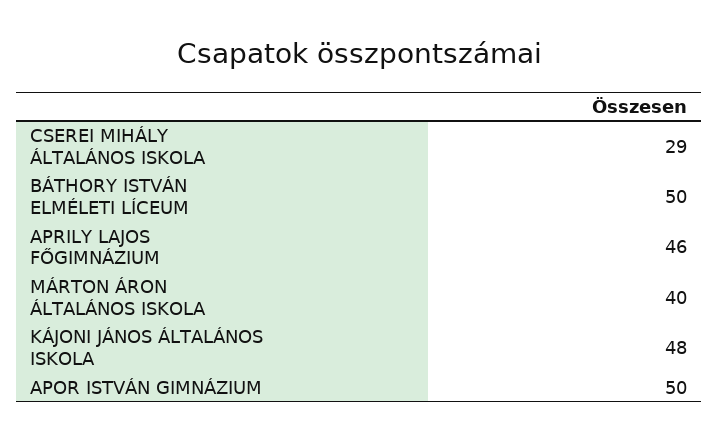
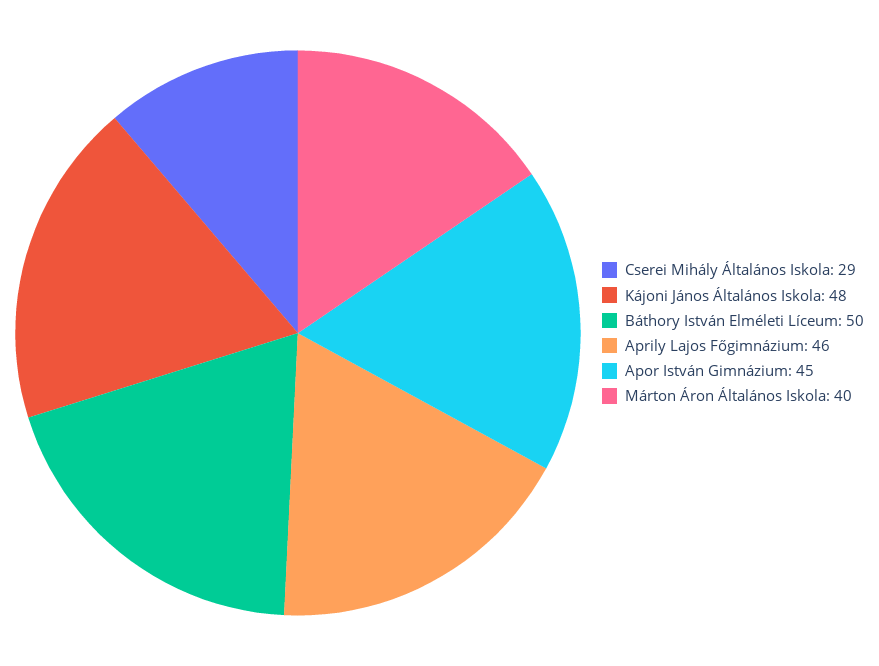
APOR ISTVÁN GIMNÁZIUM: 50 -> 45

